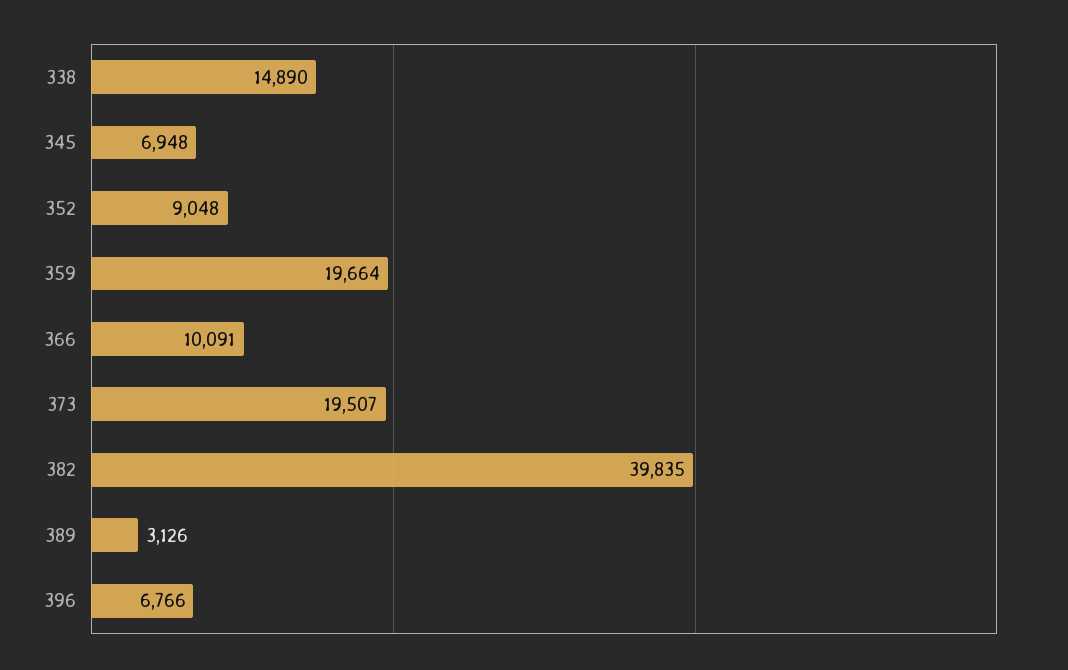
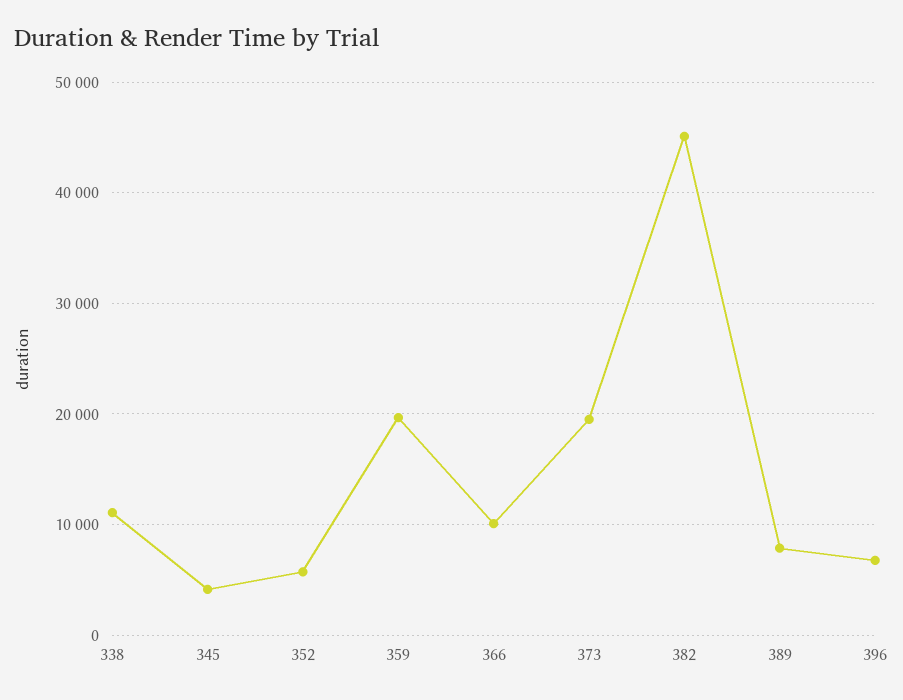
338: 14890 -> 11000
345: 6948 -> 4000
352: 9048 -> 6000
382: 39835 -> 45000
389: 3126 -> 8000

